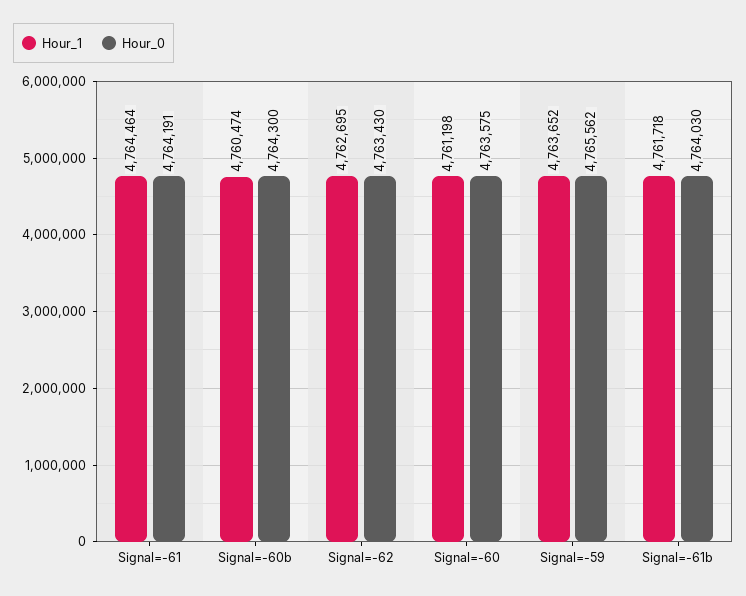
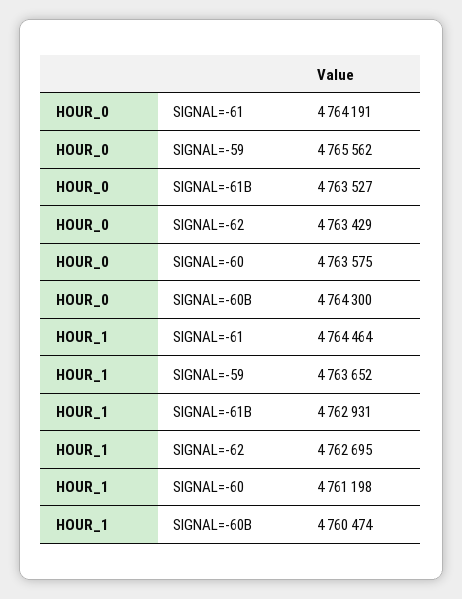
Hour_0, Signal=-62: 4763430 -> 4763429
Hour_1, Signal=-61b: 4761718 -> 4762931
Hour_0, Signal=-61b: 4764030 -> 4763527

